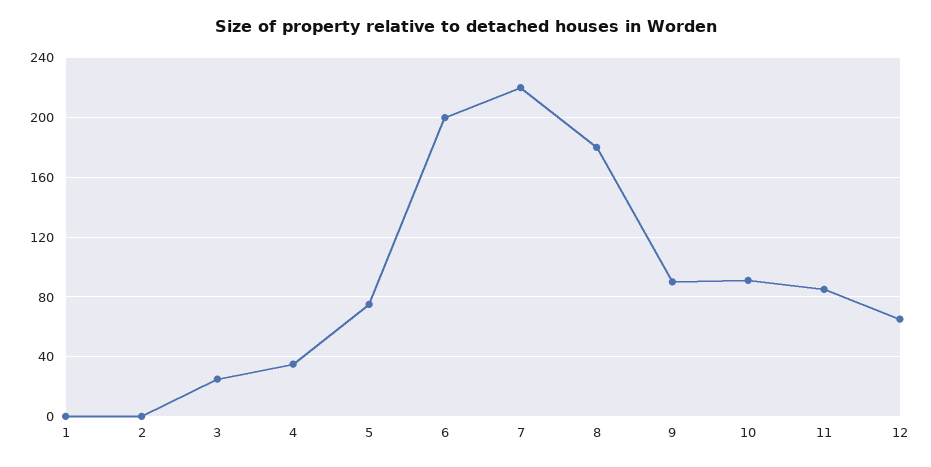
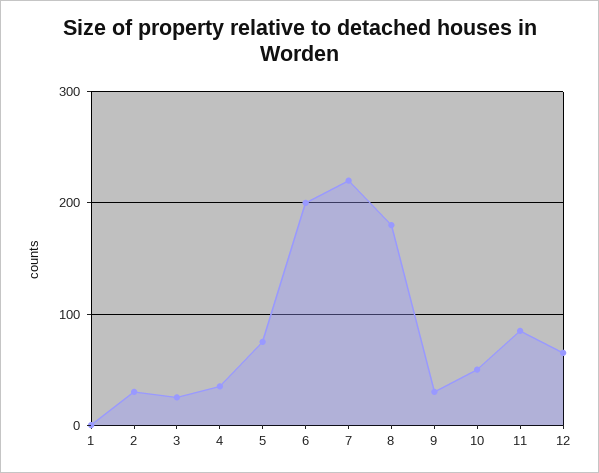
2: 0 -> 30
9: 90 -> 30
10: 90 -> 50

